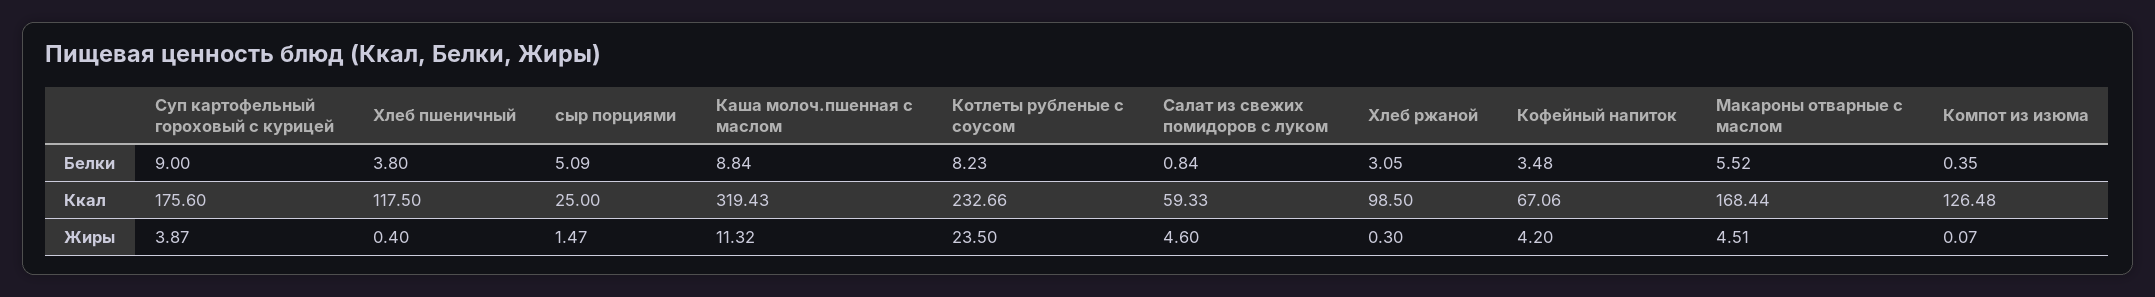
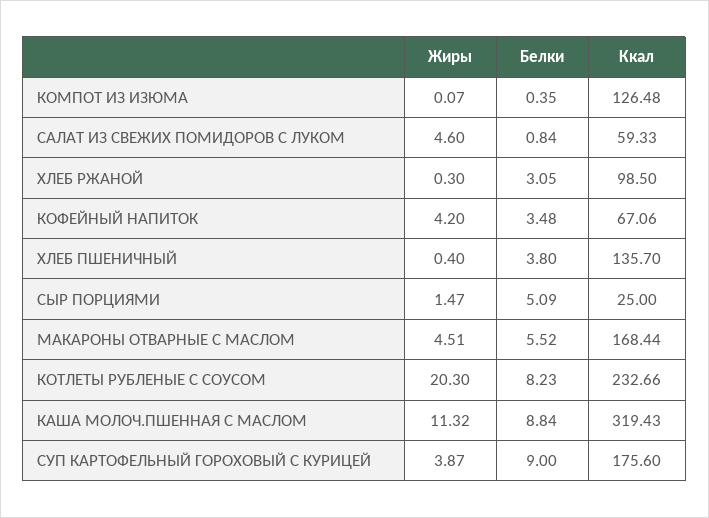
Хлеб пшеничный, Ккал: 117.5 -> 135.7
Котлеты рубленые с соусом, Жиры: 23.5 -> 20.3

